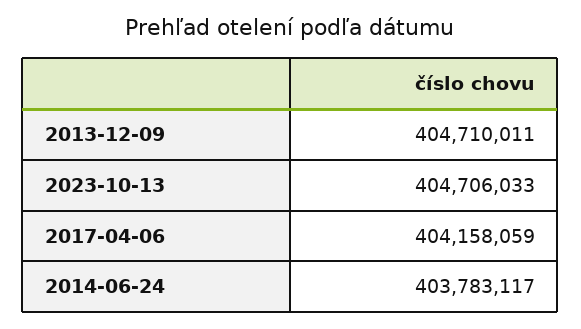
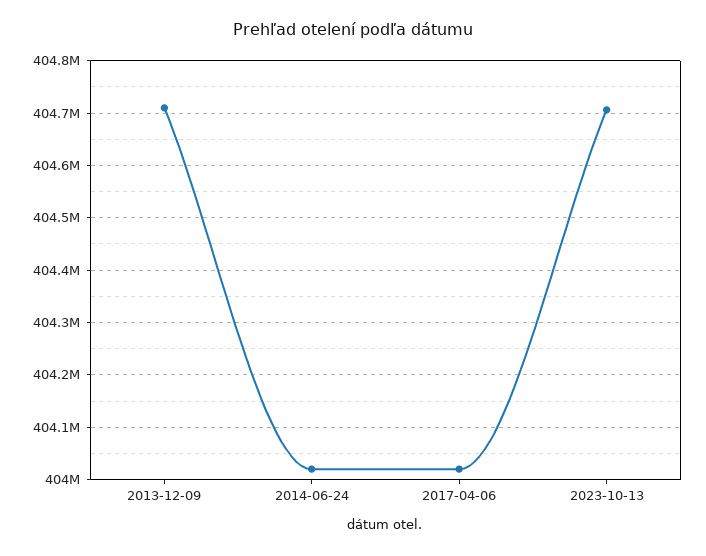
2017-04-06: 404158059 -> 404020000
2014-06-24: 403783117 -> 404020000

